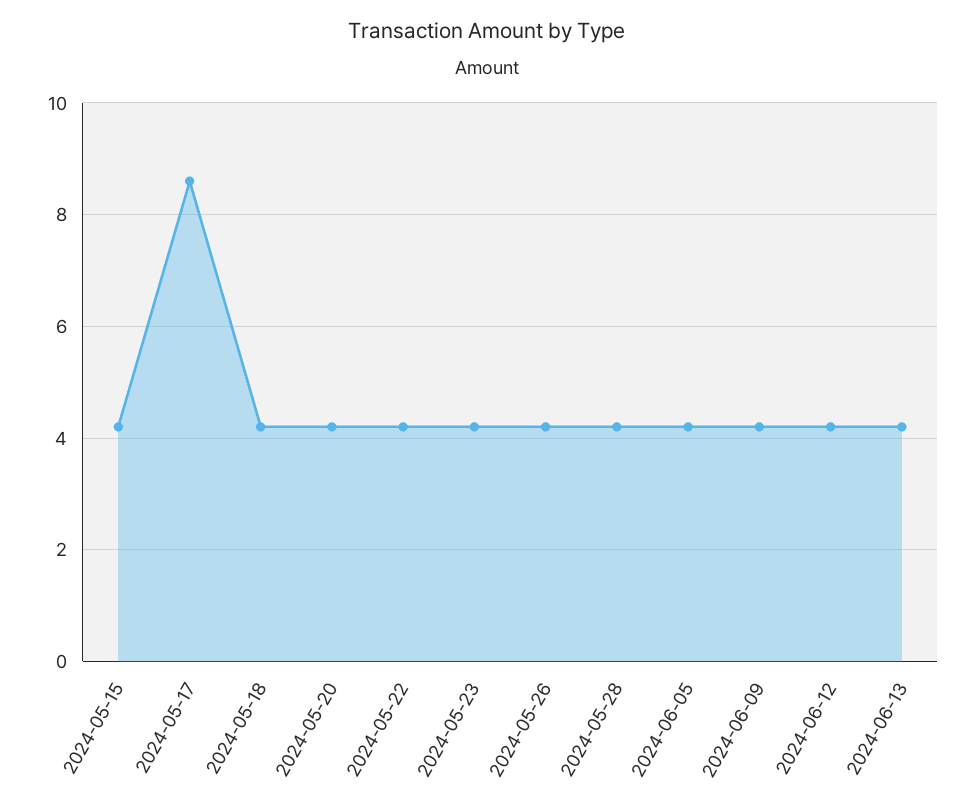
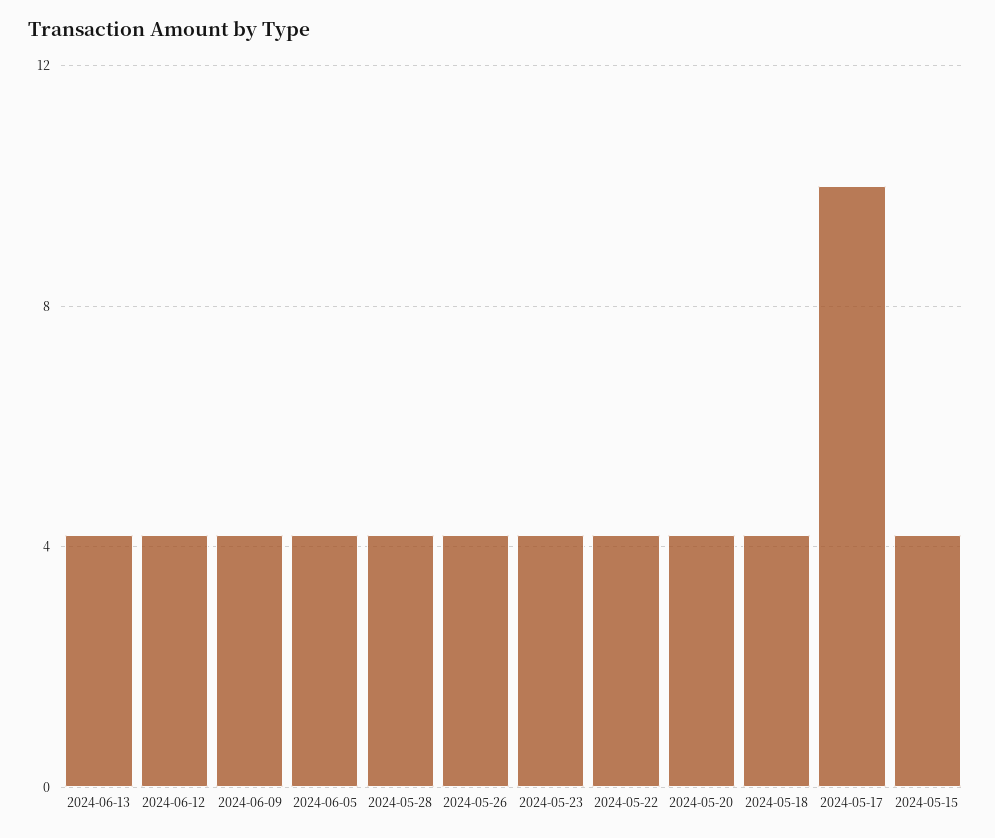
2024-05-17: 8.5 -> 10

